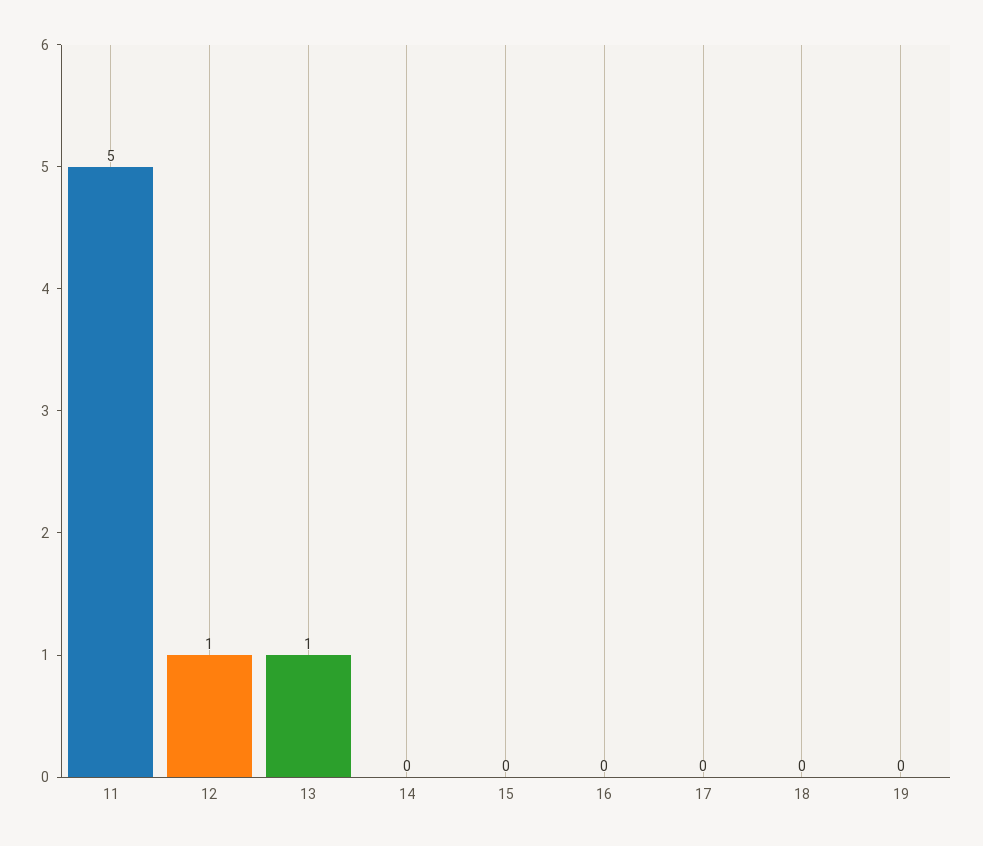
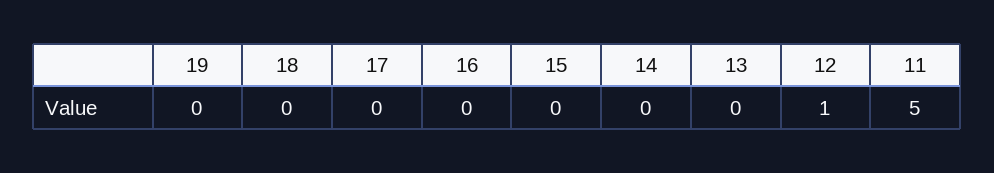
13: 1 -> 0

